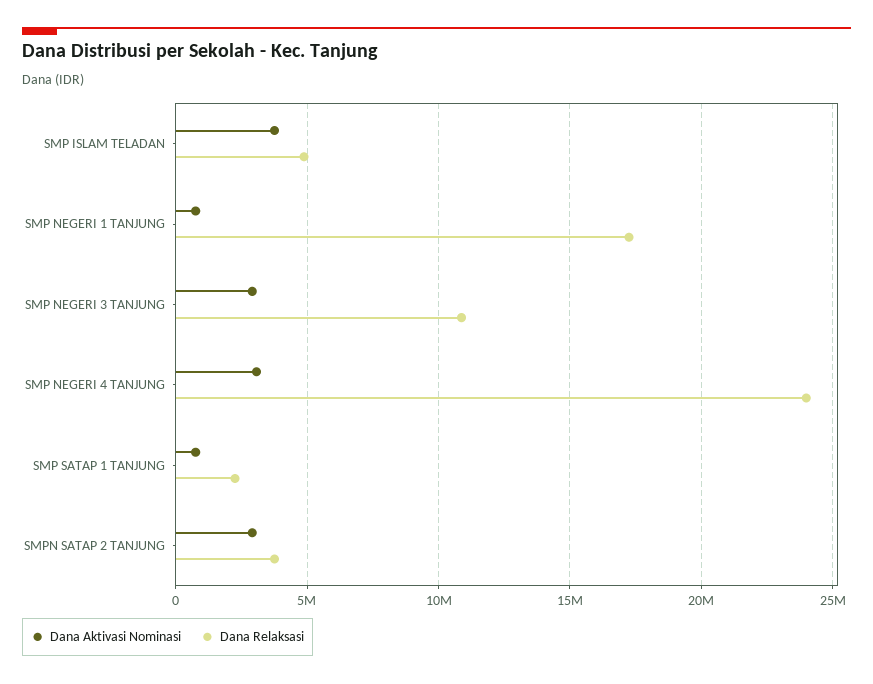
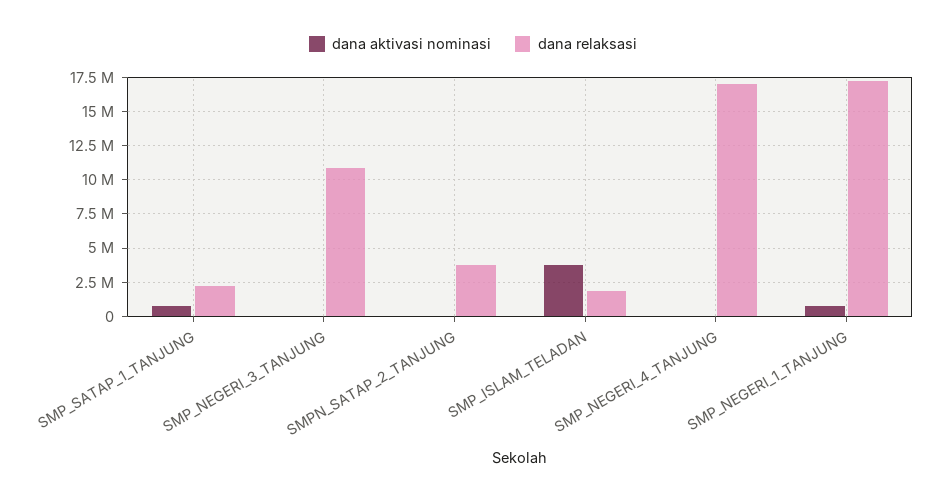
Dana Relaksasi, SMP ISLAM TELADAN: 5000000 -> 2000000
Dana Aktivasi Nominasi, SMP NEGERI 3 TANJUNG: 3000000 -> 0
Dana Aktivasi Nominasi, SMP NEGERI 4 TANJUNG: 3000000 -> 0
Dana Relaksasi, SMP NEGERI 4 TANJUNG: 24000000 -> 17000000
Dana Aktivasi Nominasi, SMPN SATAP 2 TANJUNG: 3000000 -> 0

